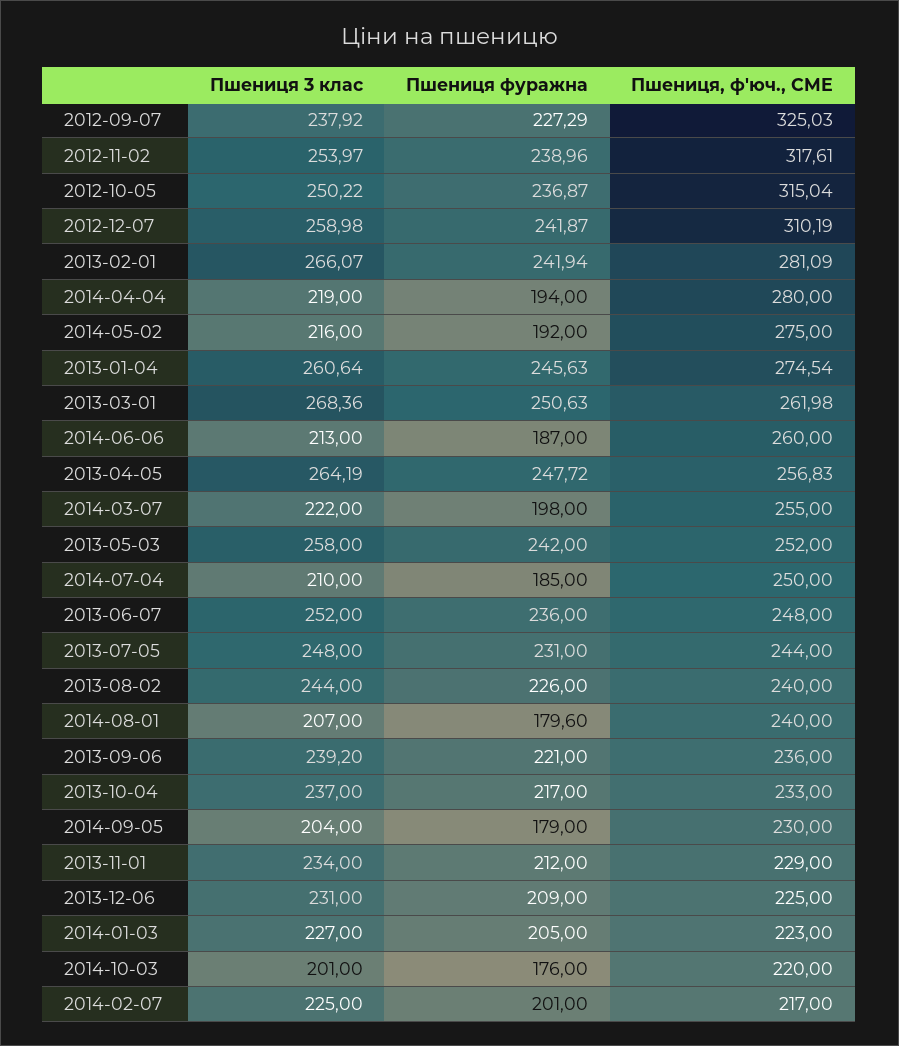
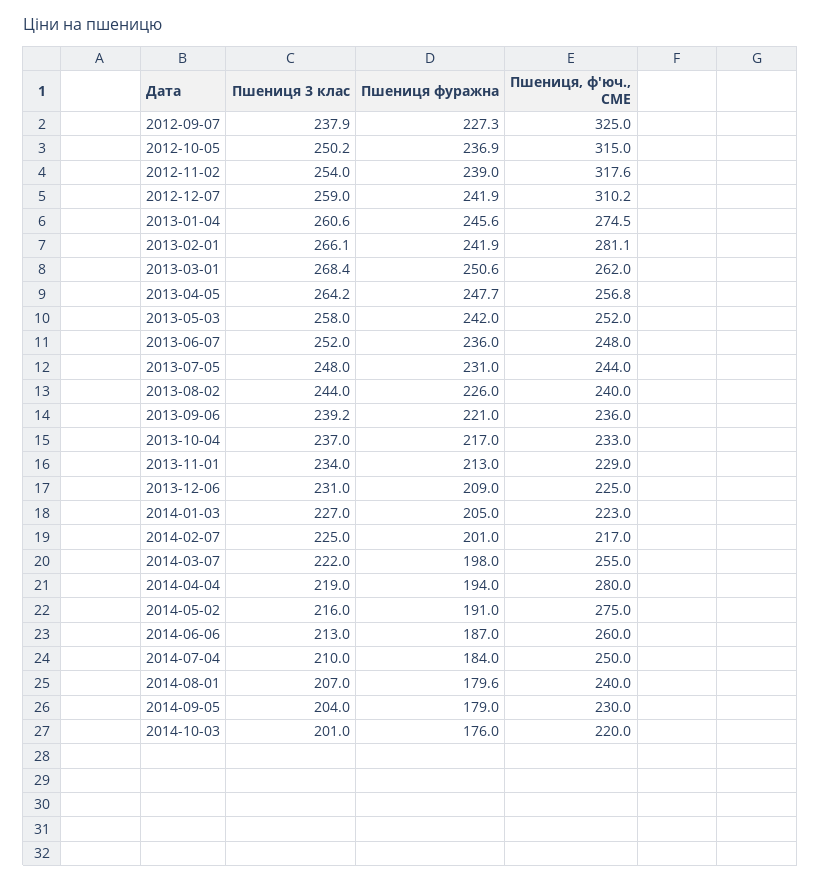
Пшениця фуражна, 2014-05-02: 192 -> 191
Пшениця фуражна, 2014-07-04: 185 -> 184
Пшениця фуражна, 2013-11-01: 212 -> 213

